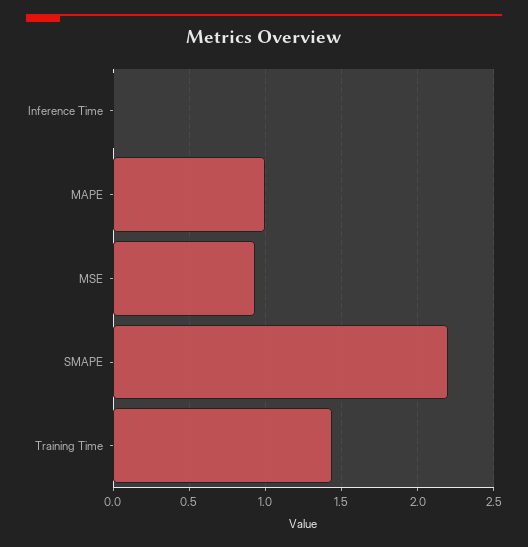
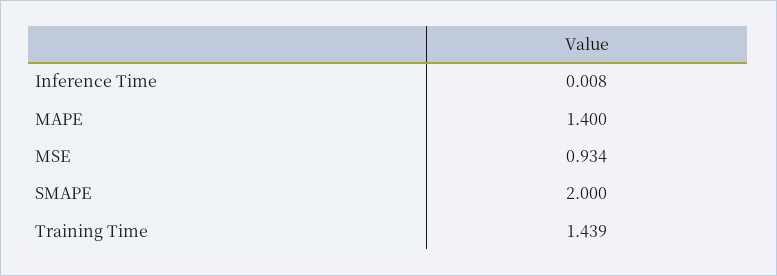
MAPE: 1 -> 1.4
SMAPE: 2.2 -> 2

